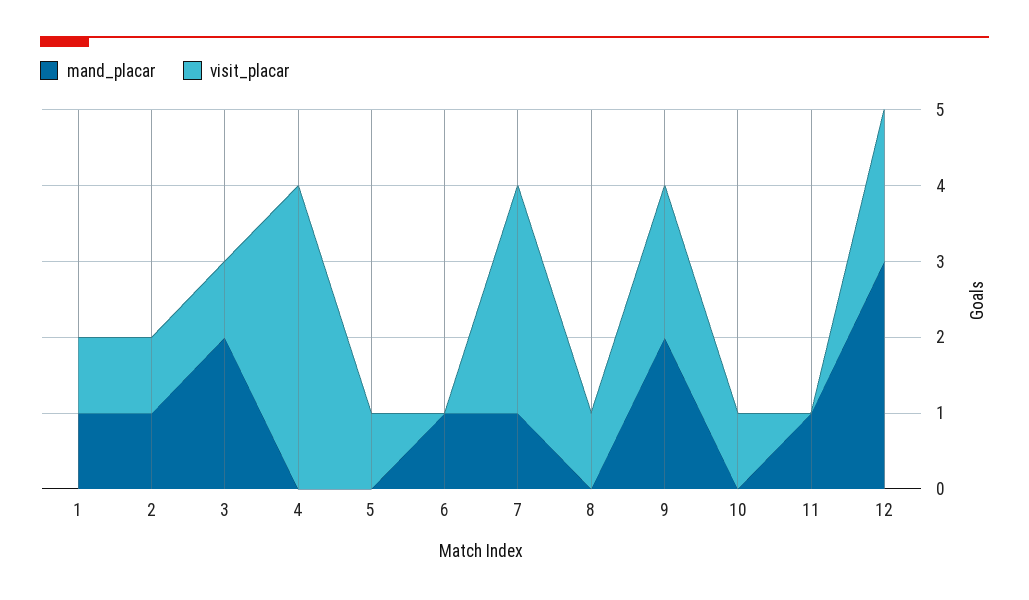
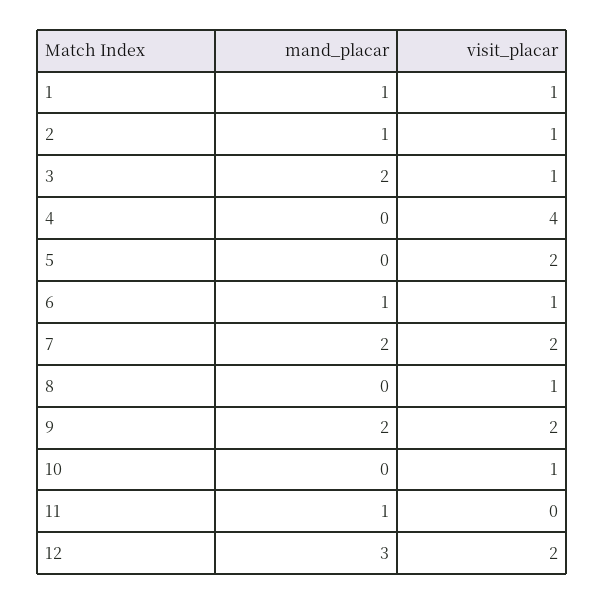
visit_placar, 5: 1 -> 2
visit_placar, 6: 0 -> 1
mand_placar, 7: 1 -> 2
visit_placar, 7: 3 -> 2

